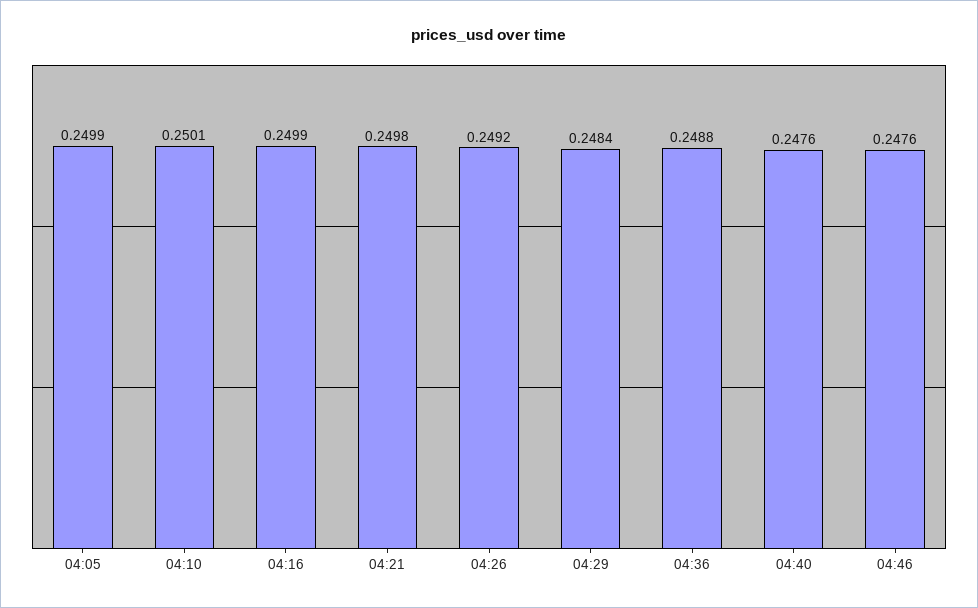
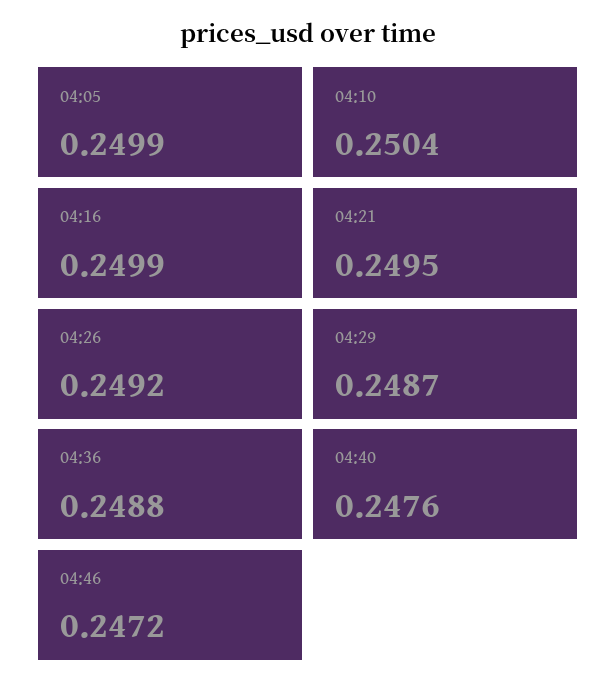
04:10: 0.2501 -> 0.2504
04:21: 0.2498 -> 0.2495
04:29: 0.2484 -> 0.2487
04:46: 0.2476 -> 0.2472

